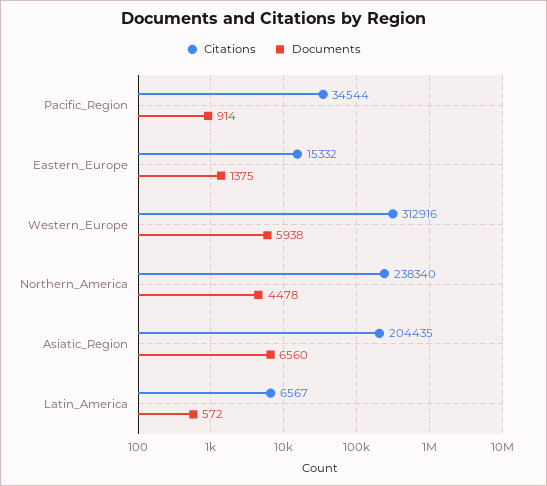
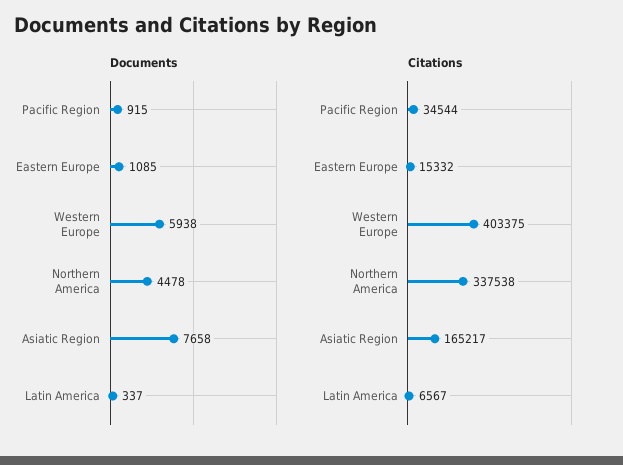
Documents, Pacific_Region: 914 -> 915
Documents, Eastern_Europe: 1375 -> 1085
Citations, Western_Europe: 312916 -> 403375
Citations, Northern_America: 238340 -> 337538
Citations, Asiatic_Region: 204435 -> 165217
Documents, Asiatic_Region: 6560 -> 7658
Documents, Latin_America: 572 -> 337

